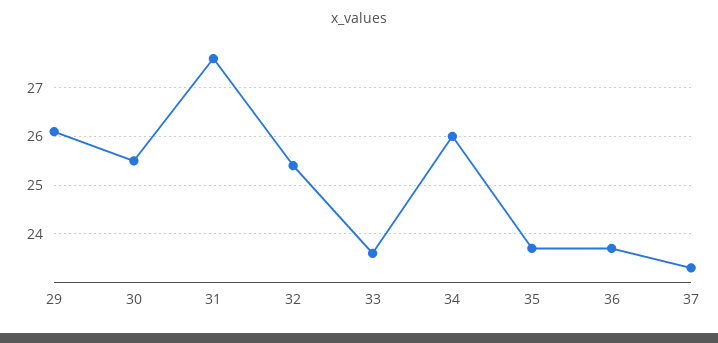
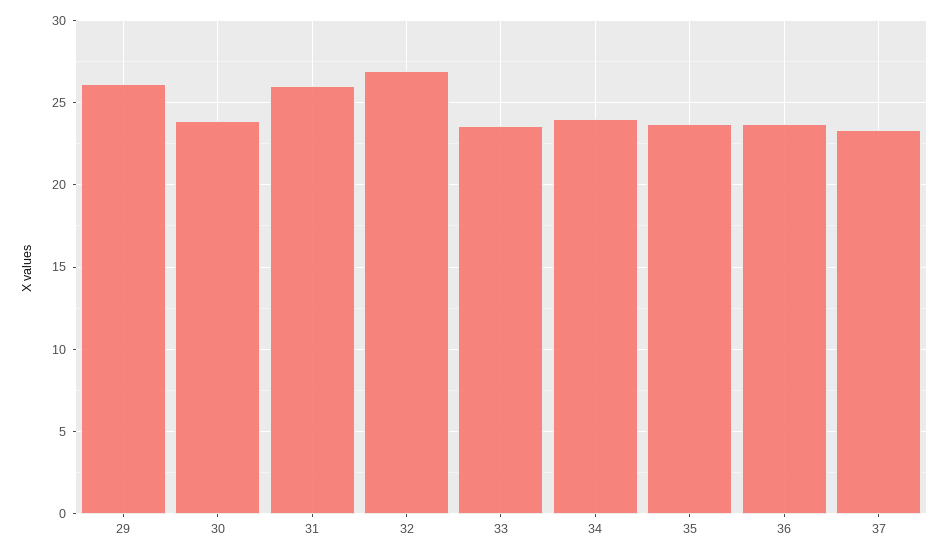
30: 25.5 -> 24
31: 27.5 -> 26
32: 25.5 -> 27
34: 26 -> 24

